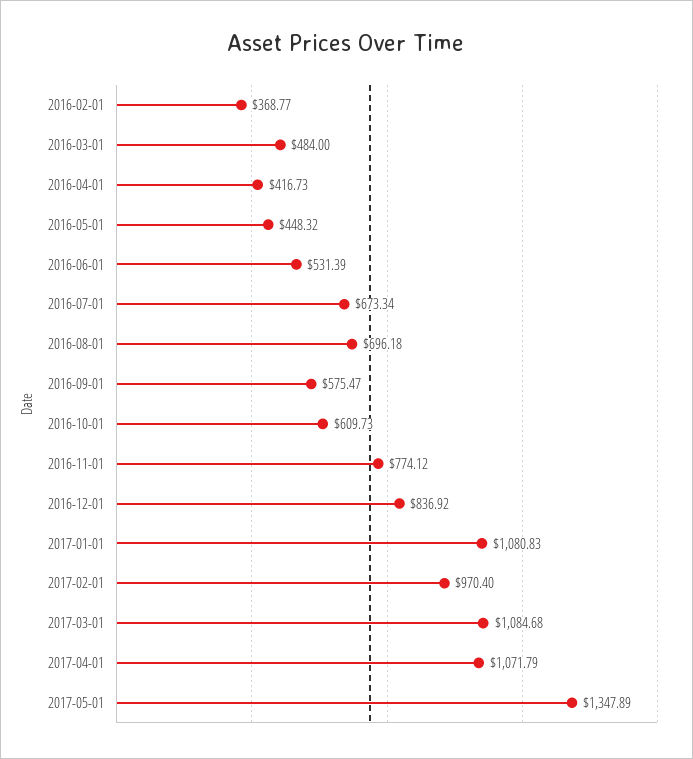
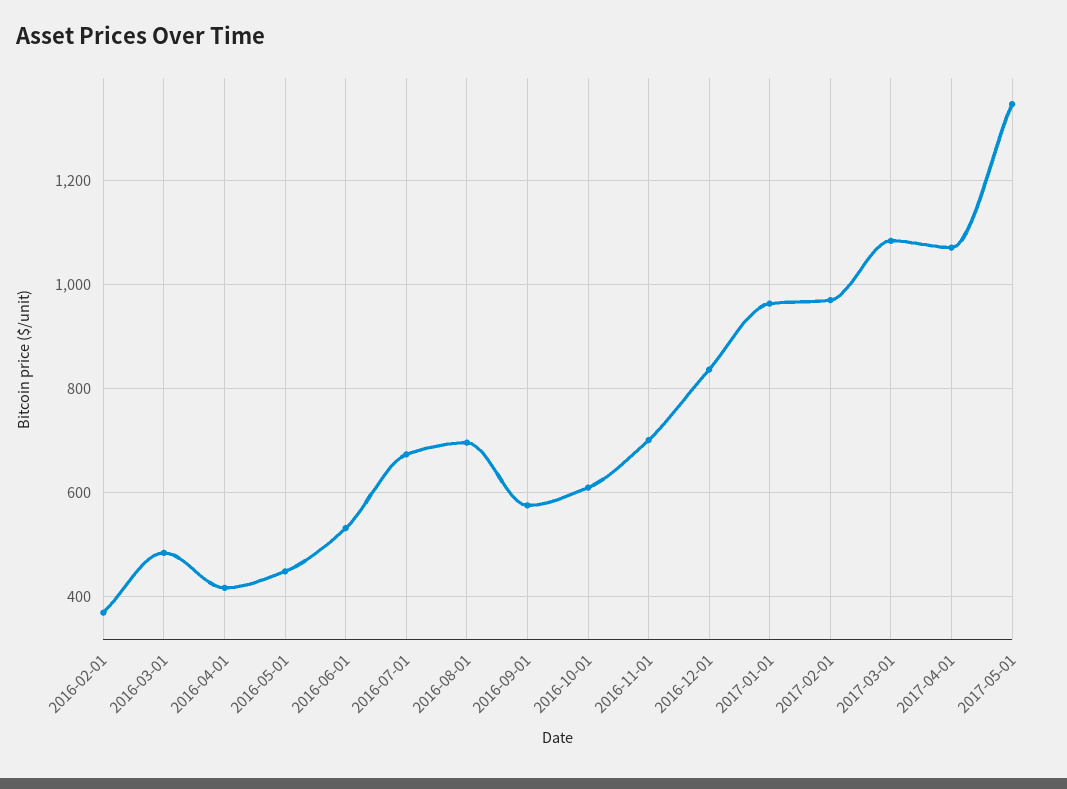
2016-11-01: 774.12 -> 700
2017-01-01: 1080.83 -> 960

